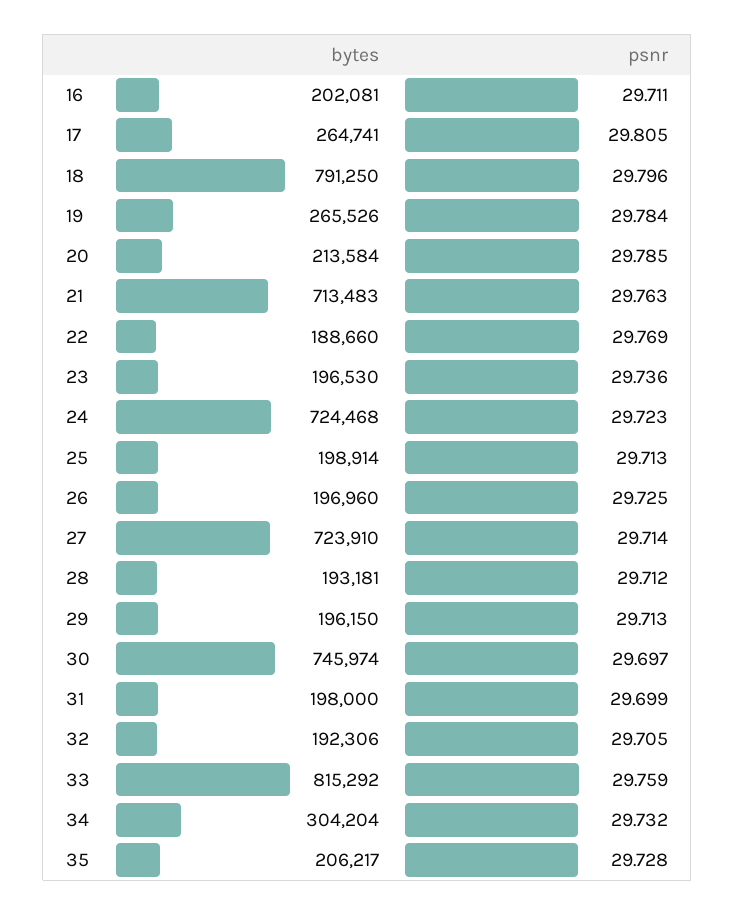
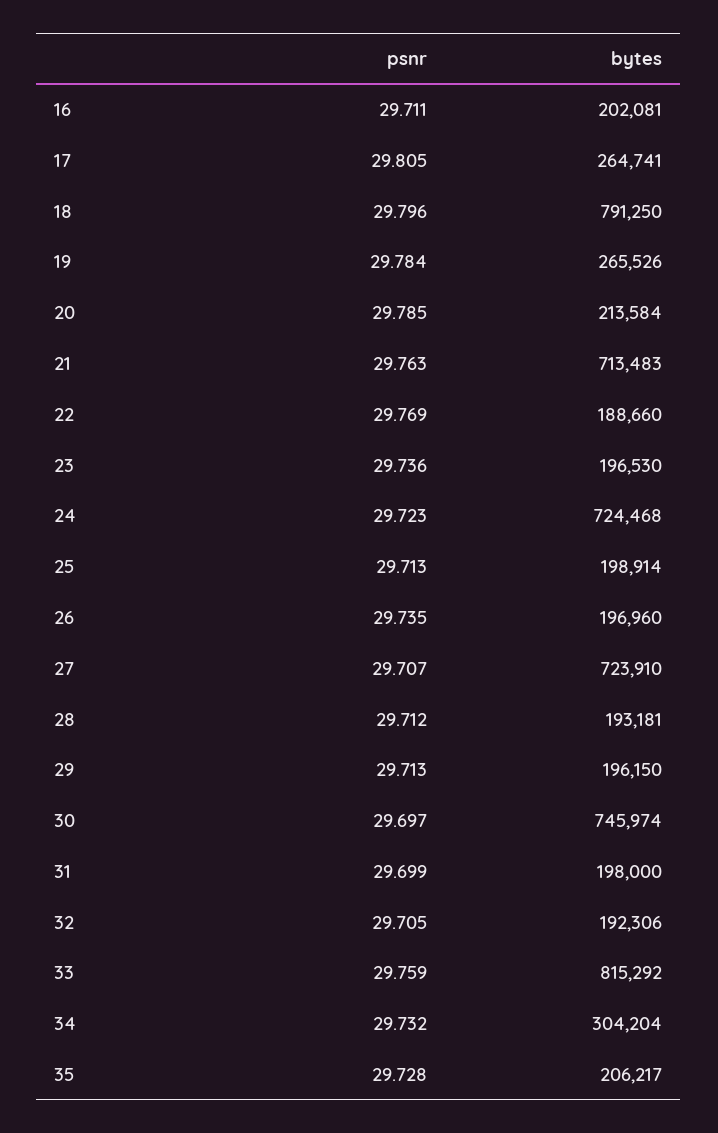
psnr, 26: 29.725 -> 29.735
psnr, 27: 29.714 -> 29.707

